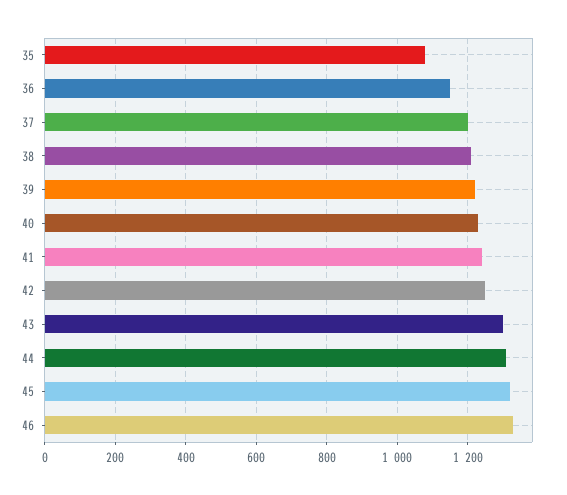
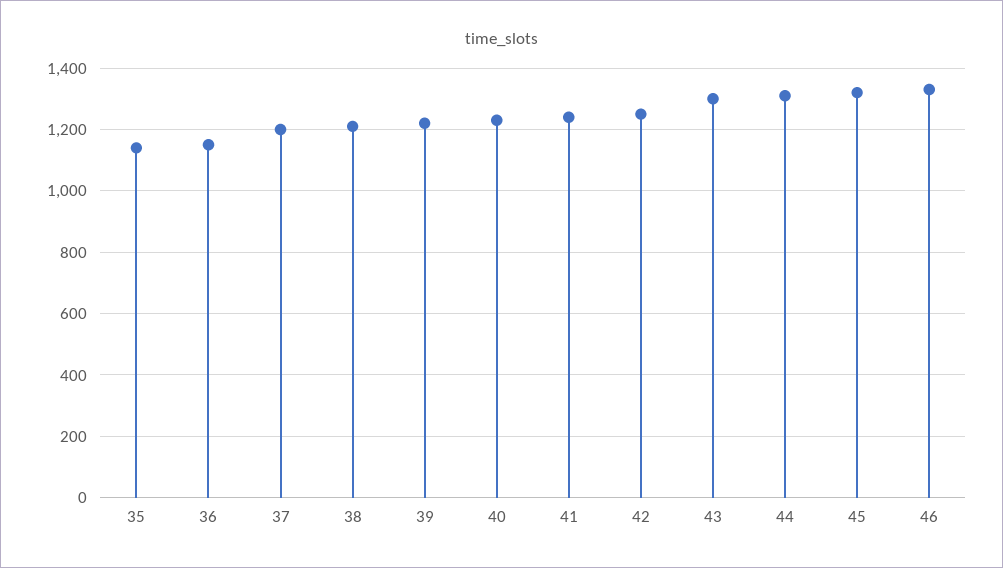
35: 1080 -> 1140

